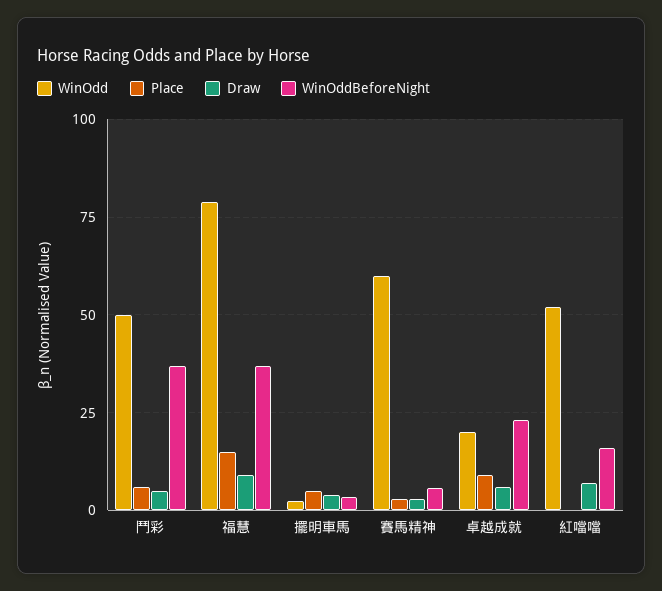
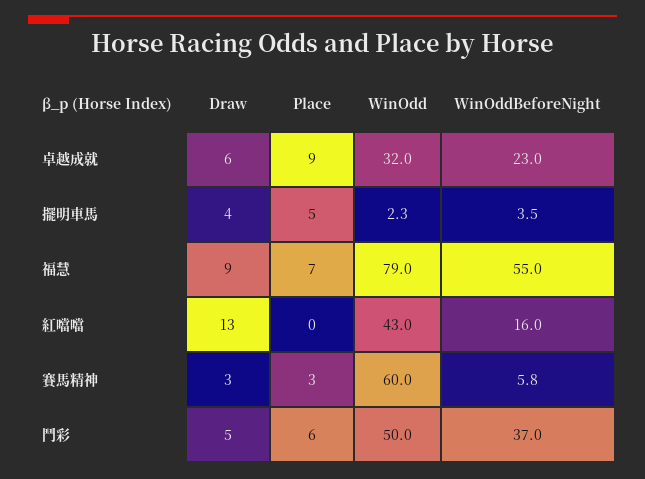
Place, 福慧: 15 -> 7
WinOddBeforeNight, 福慧: 37.5 -> 55
WinOdd, 卓越成就: 20 -> 32
WinOdd, 紅噹噹: 52.5 -> 43
Draw, 紅噹噹: 7.5 -> 13

